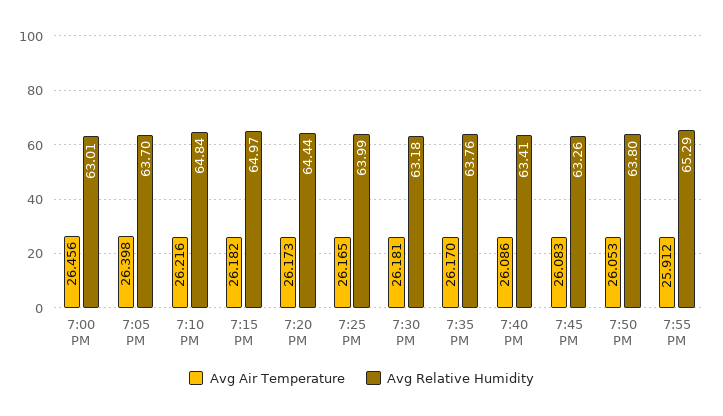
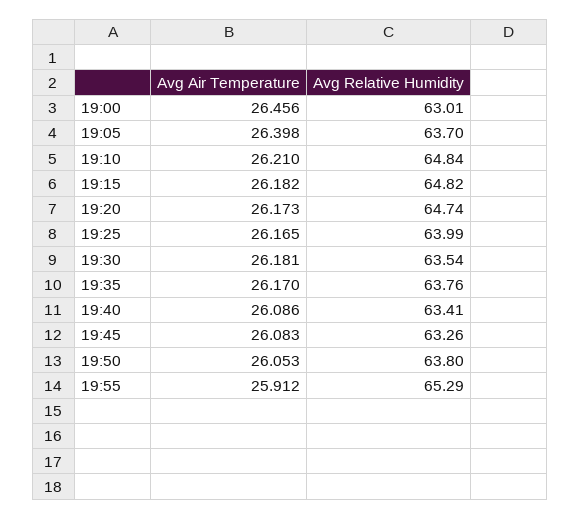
Avg Air Temperature, 7:10 PM: 26.216 -> 26.21
Avg Relative Humidity, 7:15 PM: 64.97 -> 64.82
Avg Relative Humidity, 7:20 PM: 64.44 -> 64.74
Avg Relative Humidity, 7:30 PM: 63.18 -> 63.54

